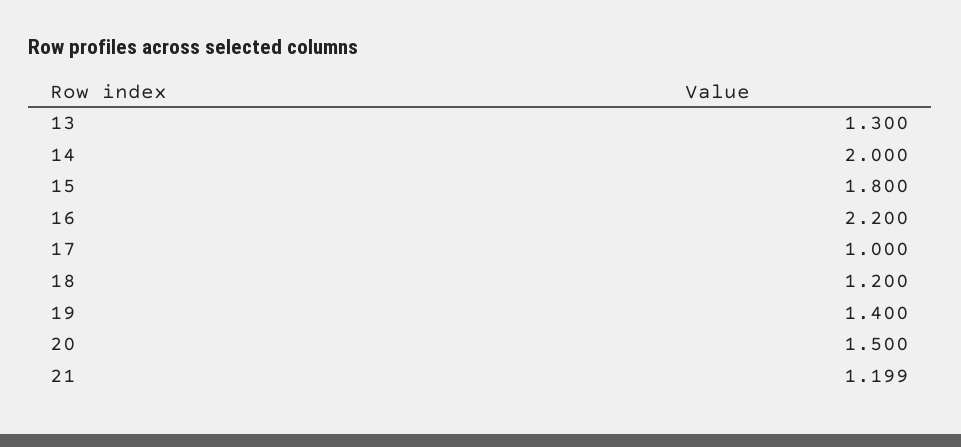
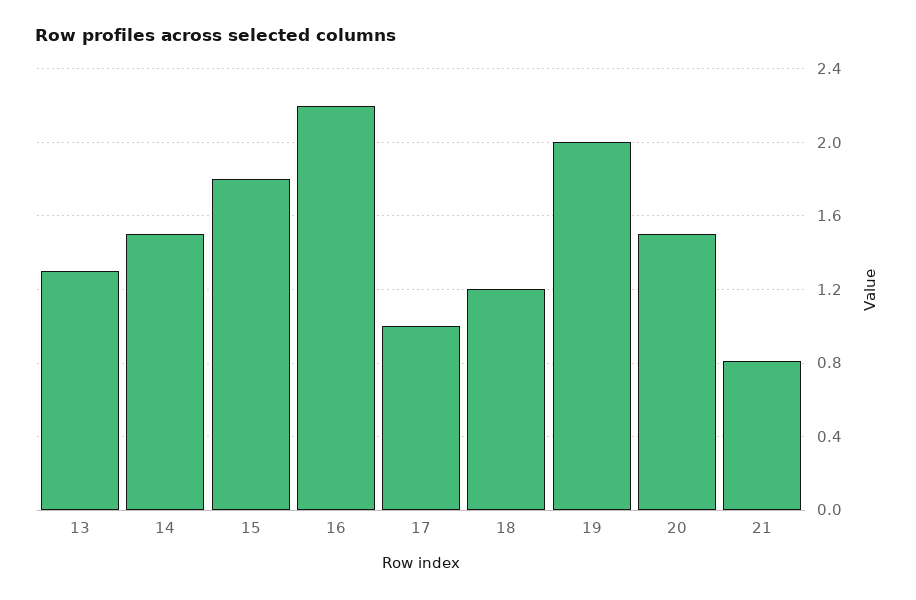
14: 2 -> 1.5
19: 1.4 -> 2
21: 1.199 -> 0.8

